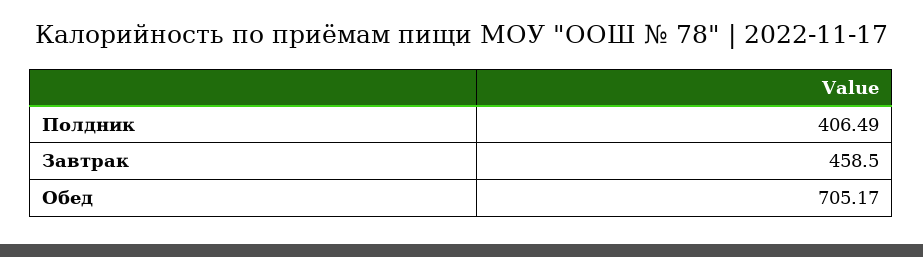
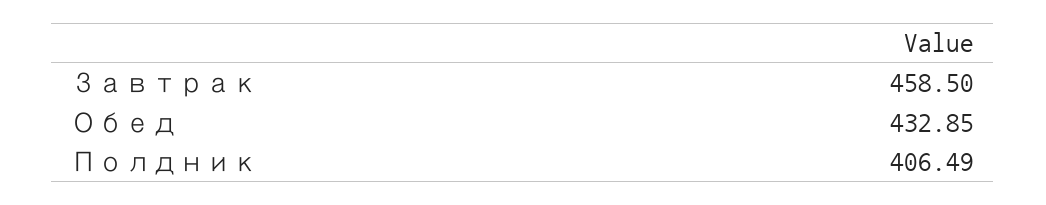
Обед: 705.17 -> 432.85

